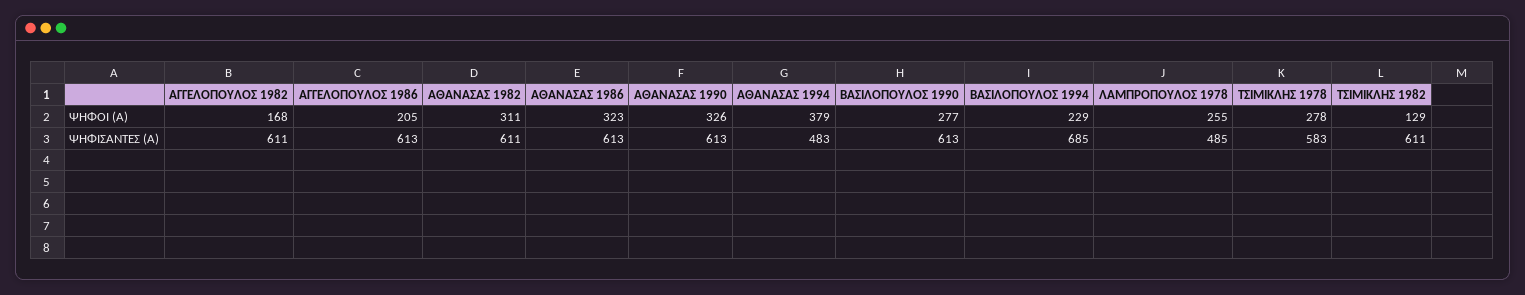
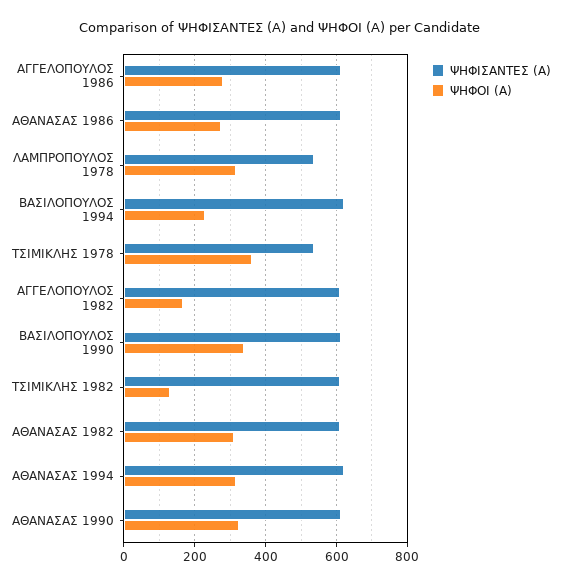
ΨΗΦΟΙ (Α), ΑΓΓΕΛΟΠΟΥΛΟΣ 1986: 205 -> 280
ΨΗΦΟΙ (Α), ΑΘΑΝΑΣΑΣ 1986: 323 -> 280
ΨΗΦΟΙ (Α), ΑΘΑΝΑΣΑΣ 1994: 379 -> 320
ΨΗΦΟΙ (Α), ΒΑΣΙΛΟΠΟΥΛΟΣ 1990: 277 -> 340
ΨΗΦΟΙ (Α), ΛΑΜΠΡΟΠΟΥΛΟΣ 1978: 255 -> 320
ΨΗΦΟΙ (Α), ΤΣΙΜΙΚΛΗΣ 1978: 278 -> 360
ΨΗΦΙΣΑΝΤΕΣ (Α), ΑΘΑΝΑΣΑΣ 1994: 483 -> 620
ΨΗΦΙΣΑΝΤΕΣ (Α), ΒΑΣΙΛΟΠΟΥΛΟΣ 1994: 685 -> 620
ΨΗΦΙΣΑΝΤΕΣ (Α), ΛΑΜΠΡΟΠΟΥΛΟΣ 1978: 485 -> 540
ΨΗΦΙΣΑΝΤΕΣ (Α), ΤΣΙΜΙΚΛΗΣ 1978: 583 -> 540

